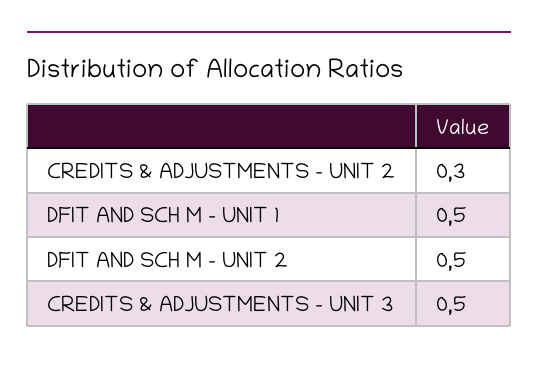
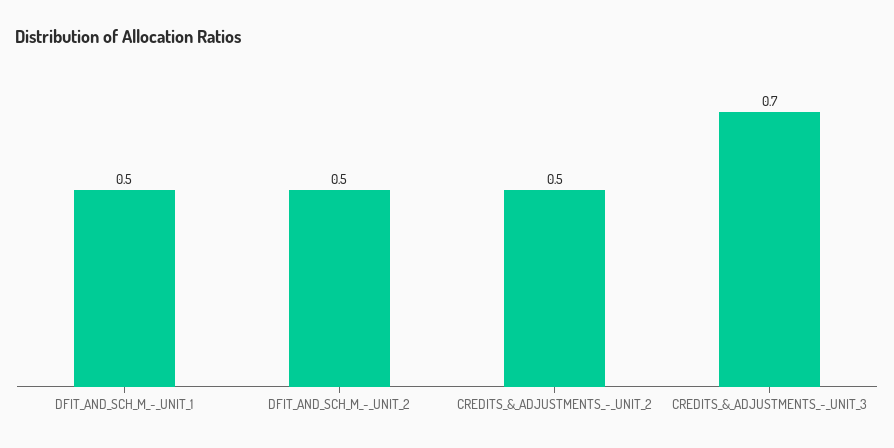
CREDITS & ADJUSTMENTS - UNIT 2: 0.3 -> 0.5
CREDITS & ADJUSTMENTS - UNIT 3: 0.5 -> 0.7

